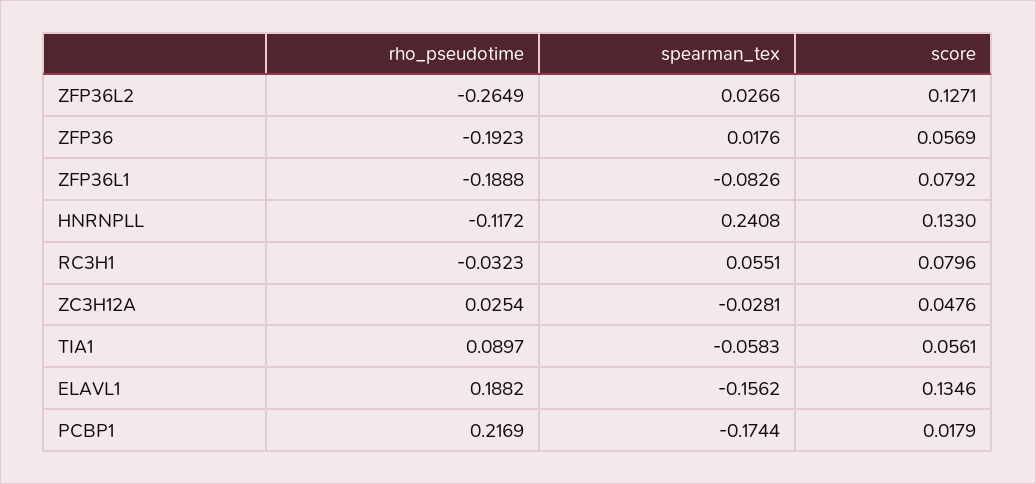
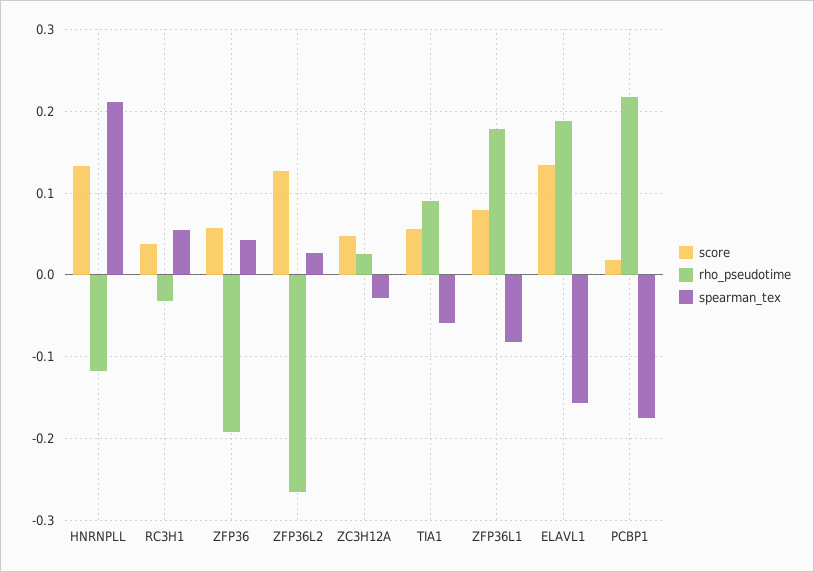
spearman_tex, ZFP36: 0.0176 -> 0.04
rho_pseudotime, ZFP36L1: -0.1888 -> 0.18
spearman_tex, HNRNPLL: 0.2408 -> 0.21
score, RC3H1: 0.0796 -> 0.04

